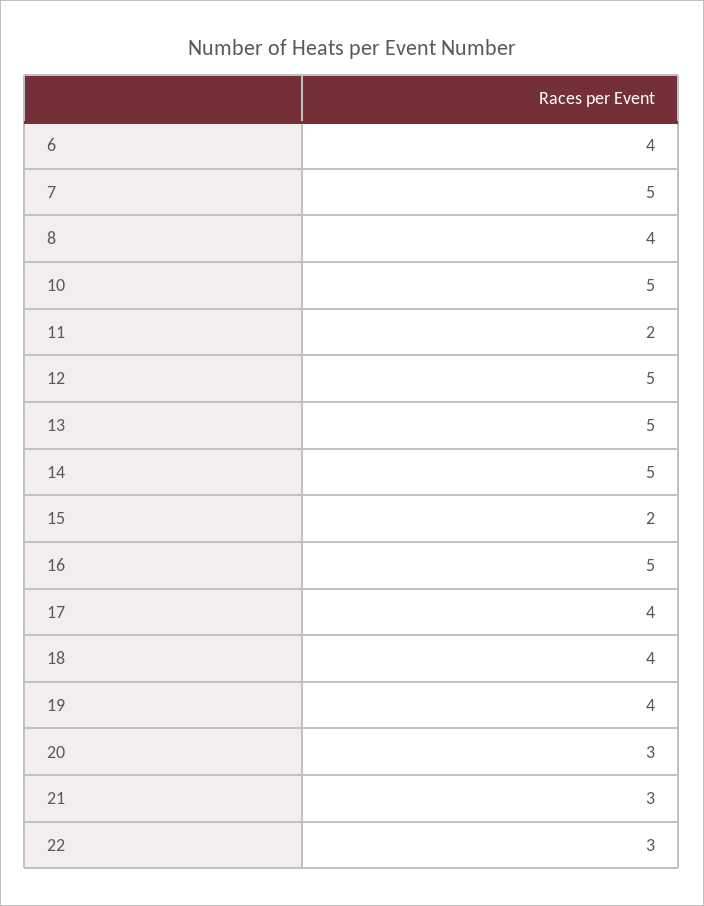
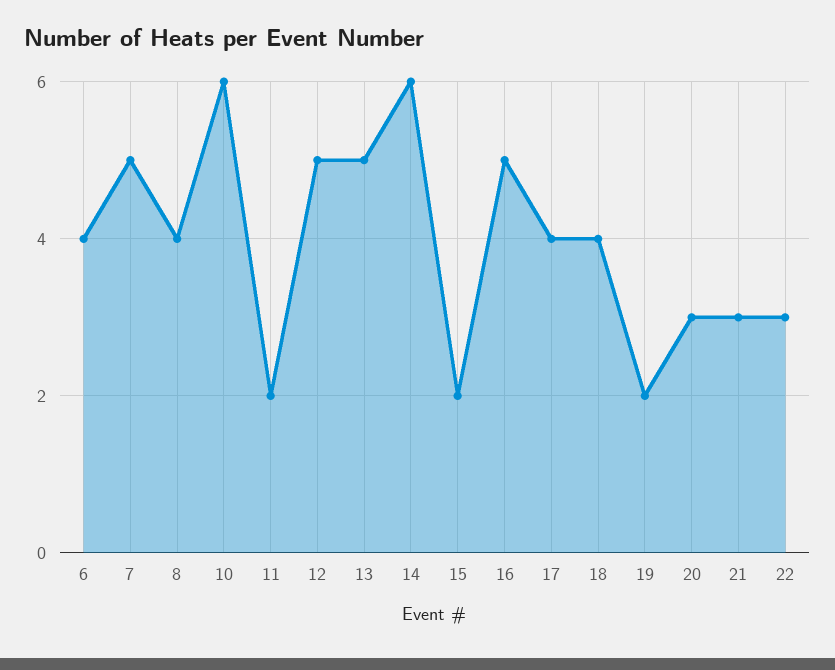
10: 5 -> 6
14: 5 -> 6
19: 4 -> 2

